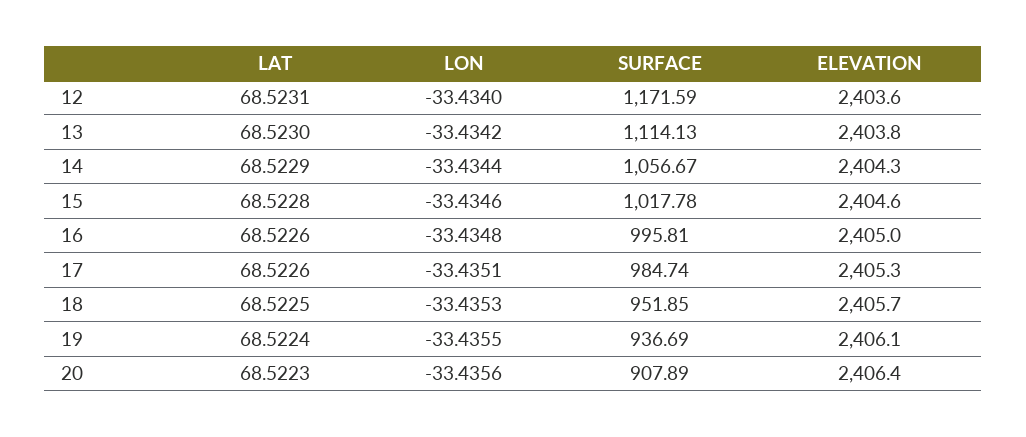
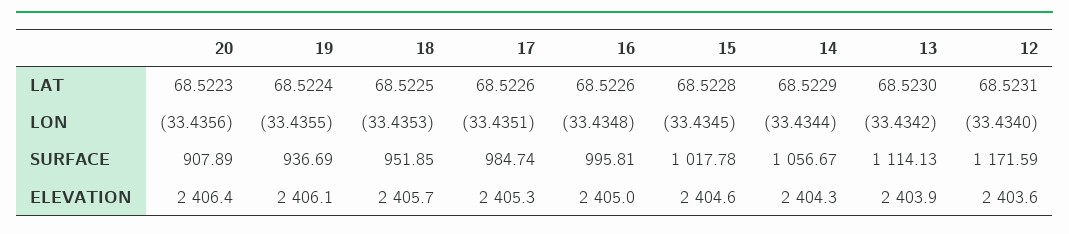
ELEVATION, 13: 2403.8 -> 2403.9
LON, 15: -33.4346 -> -33.4345

